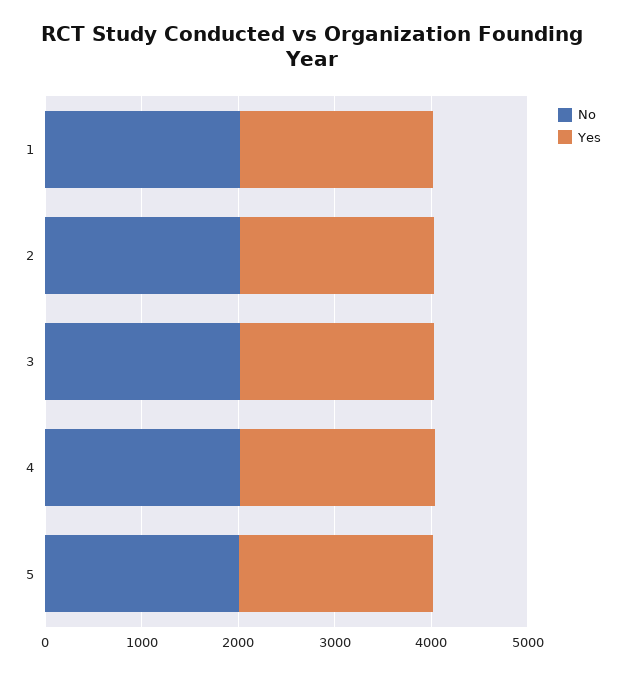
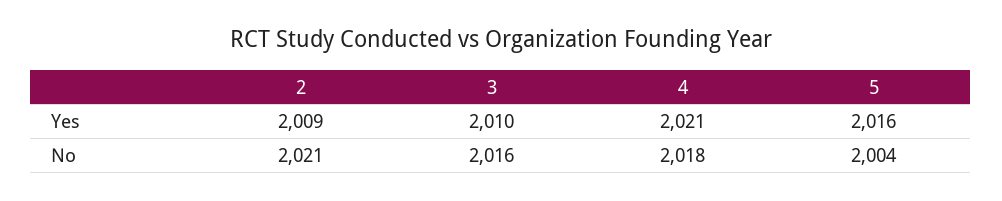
No, 1: 2000 -> none
Yes, 1: 2000 -> none

